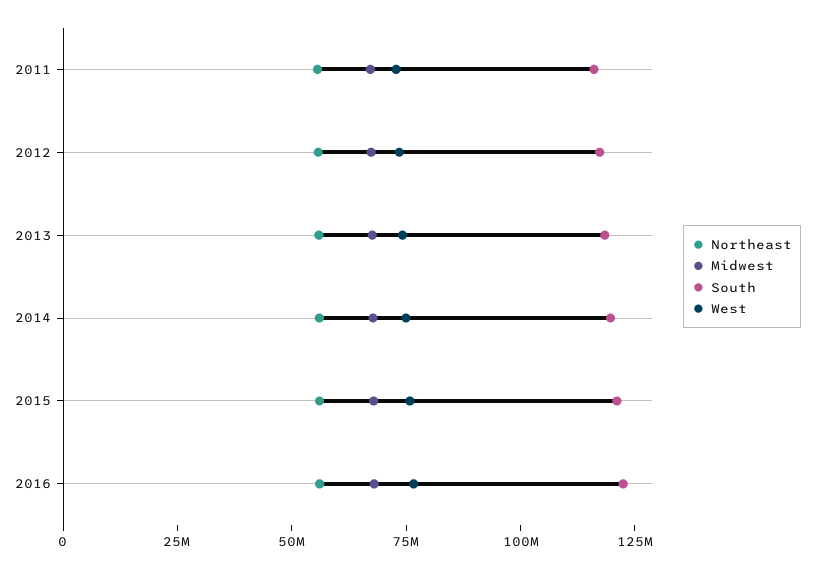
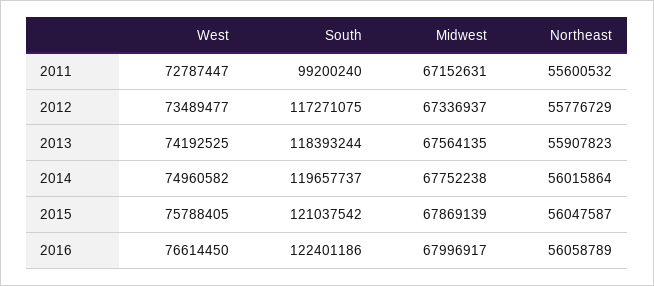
South, 2011: 115000000 -> 99200240

